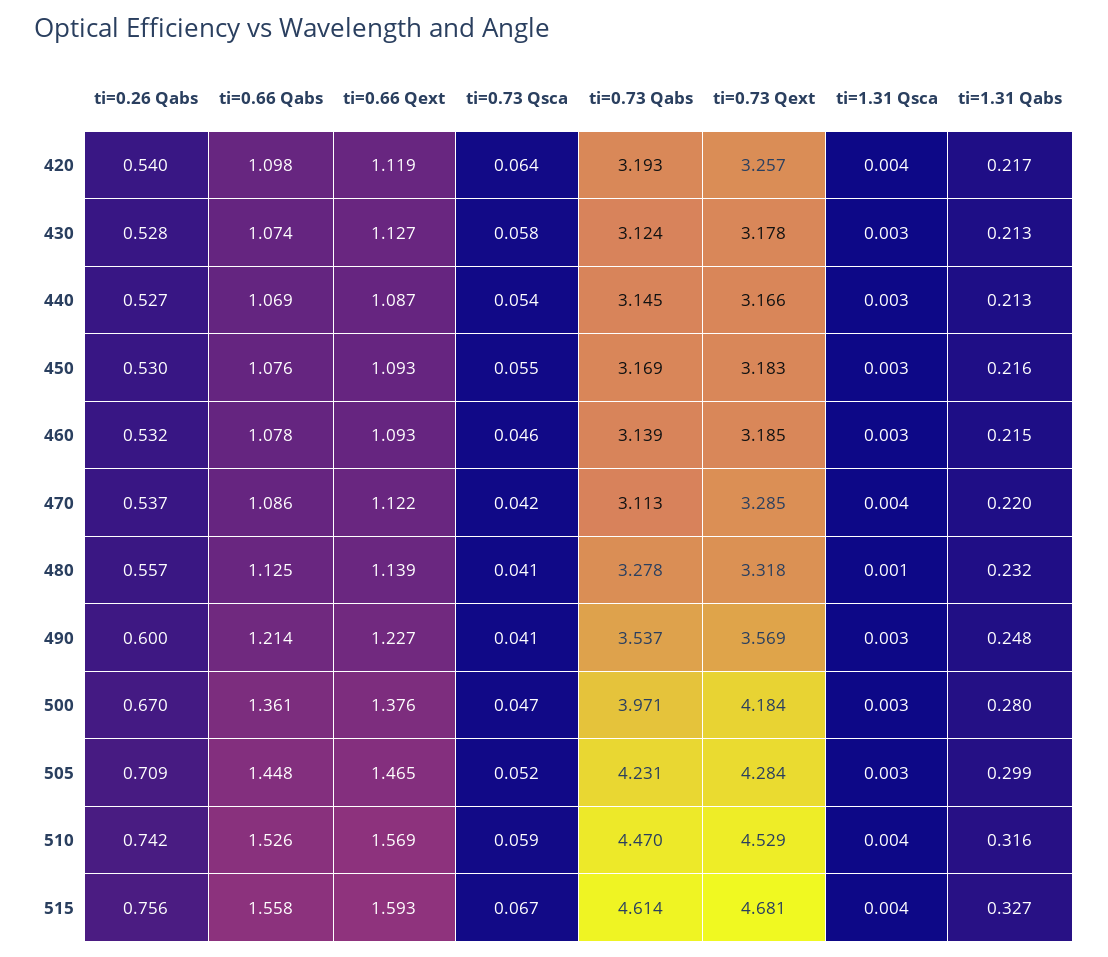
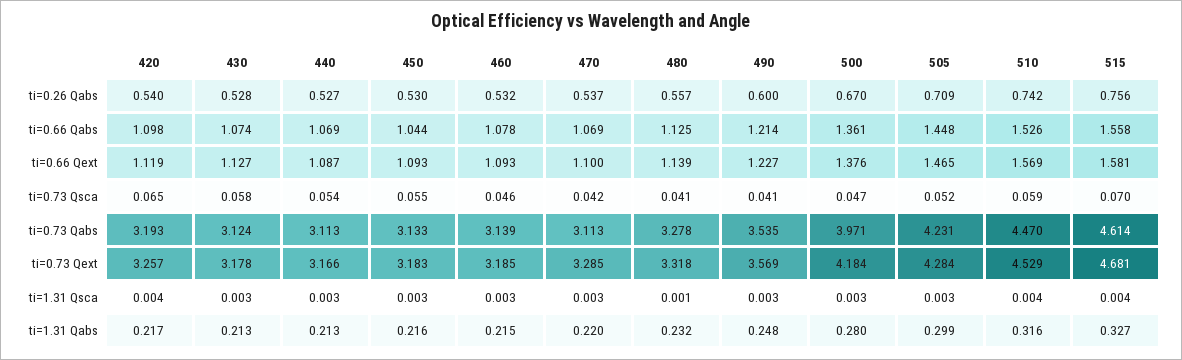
ti=0.73 Qsca, 420: 0.064 -> 0.065
ti=0.73 Qabs, 440: 3.145 -> 3.113
ti=0.66 Qabs, 450: 1.076 -> 1.044
ti=0.73 Qabs, 450: 3.169 -> 3.133
ti=0.66 Qabs, 470: 1.086 -> 1.069
ti=0.66 Qext, 470: 1.122 -> 1.1
ti=1.31 Qsca, 470: 0.004 -> 0.003
ti=0.73 Qabs, 490: 3.537 -> 3.535
ti=0.66 Qext, 515: 1.593 -> 1.581
ti=0.73 Qsca, 515: 0.067 -> 0.07

